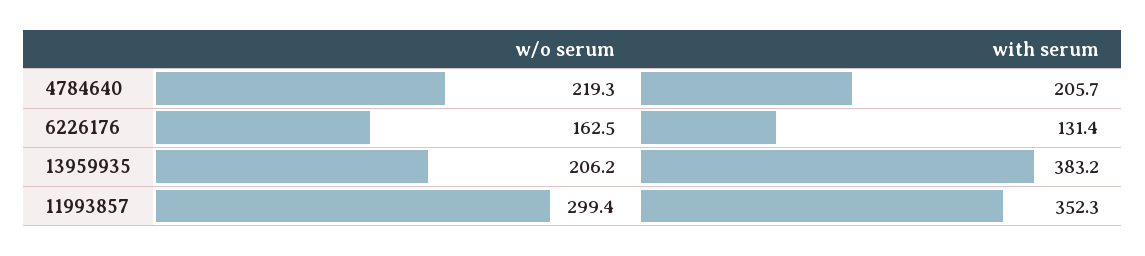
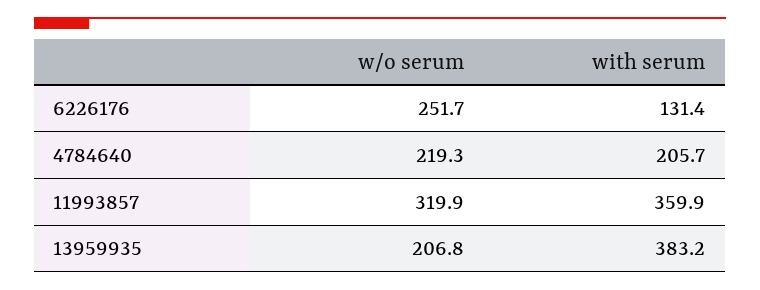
w/o serum, 6226176: 162.5 -> 251.7
w/o serum, 13959935: 206.2 -> 206.8
w/o serum, 11993857: 299.4 -> 319.9
with serum, 11993857: 352.3 -> 359.9

